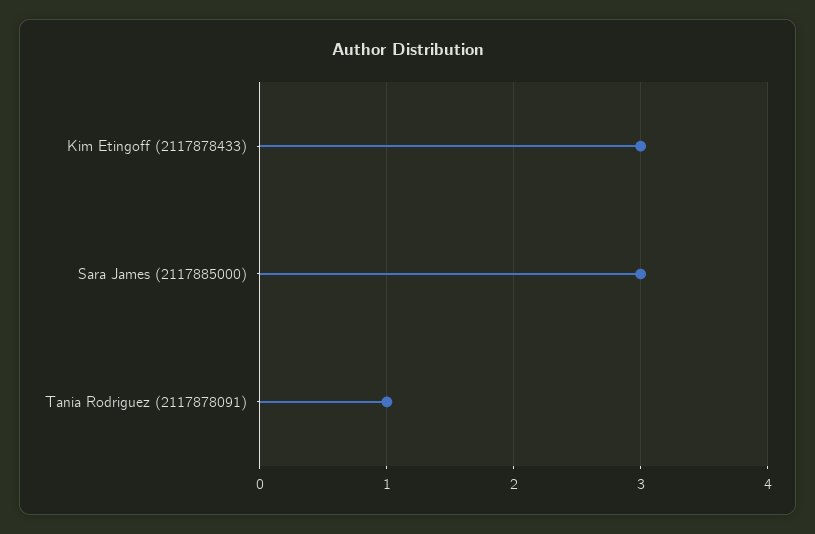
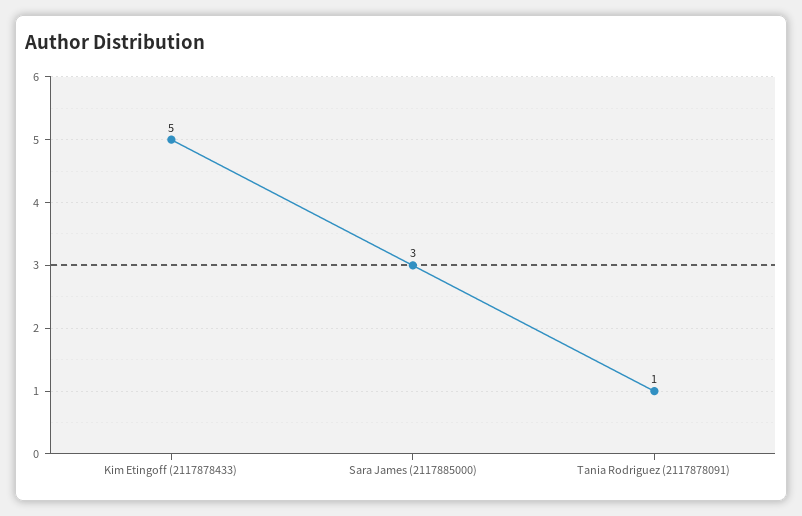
Kim Etingoff (2117878433): 3 -> 5

